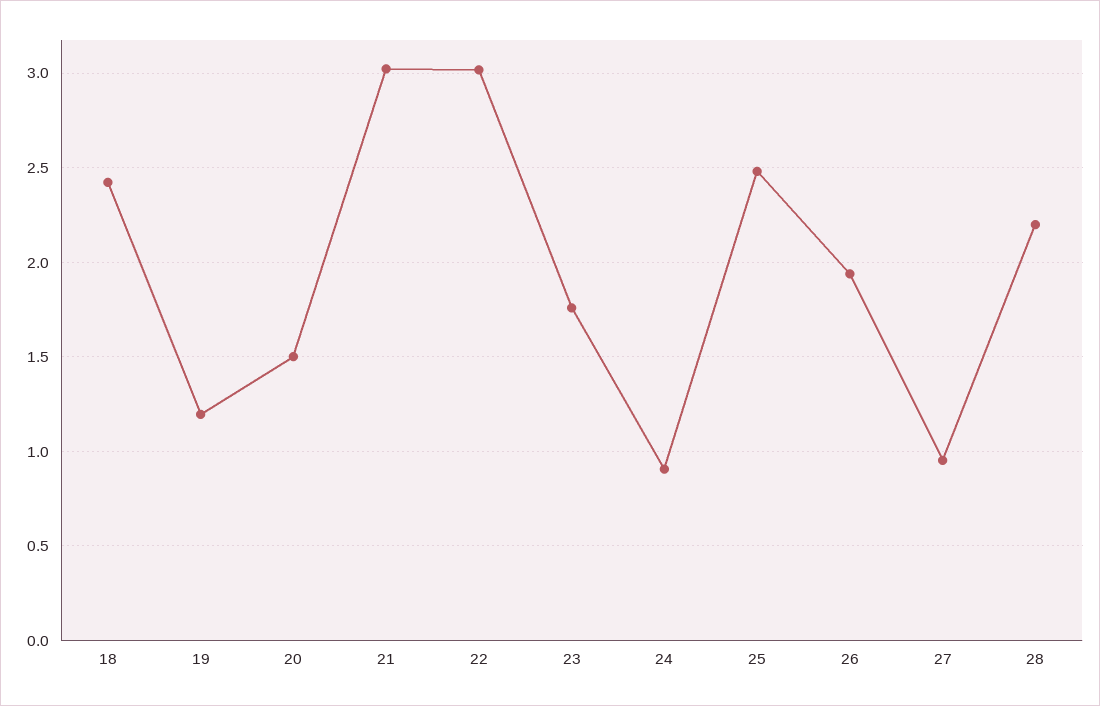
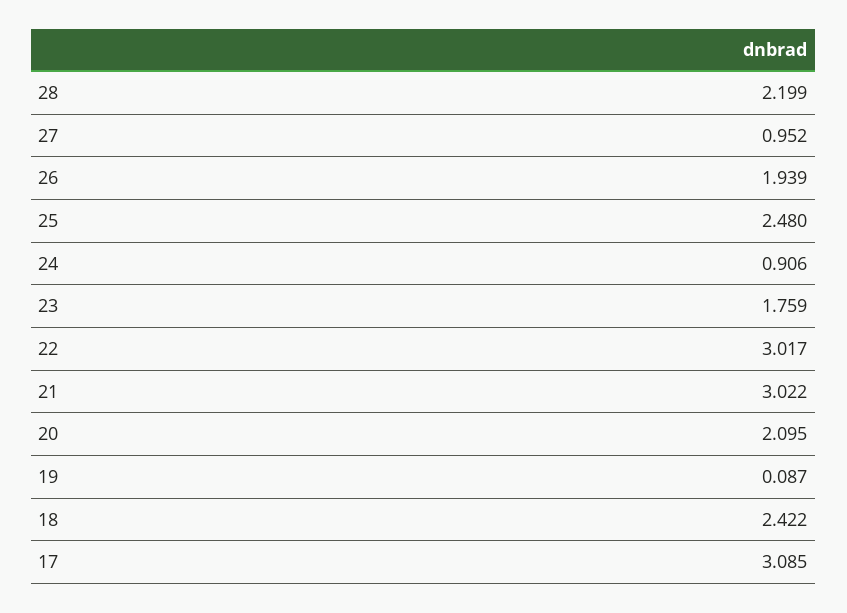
19: 1.2 -> 0.087
20: 1.5 -> 2.095
17: none -> 3.085

